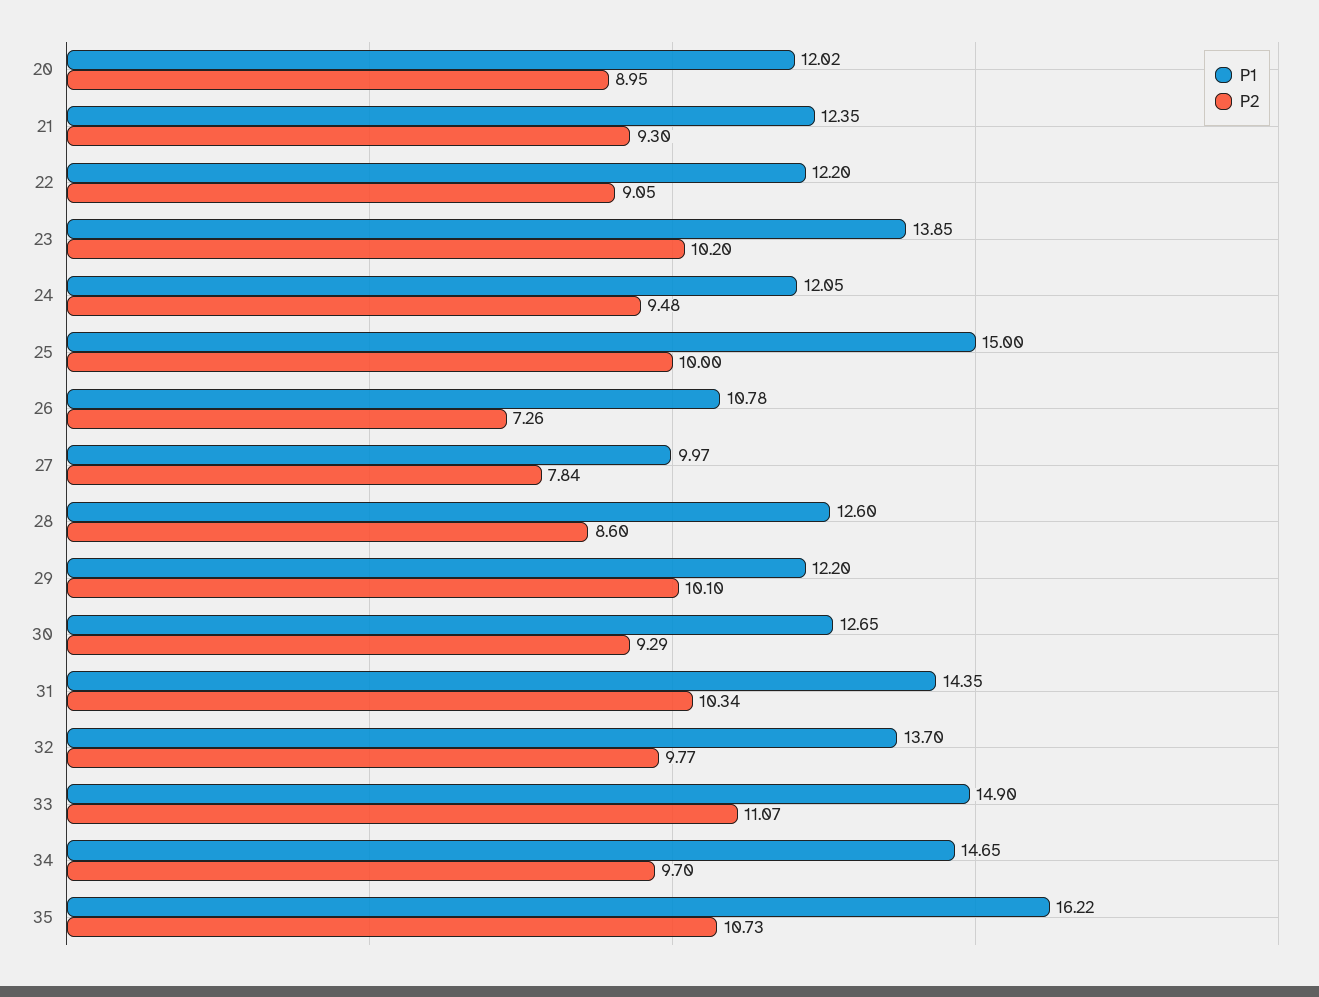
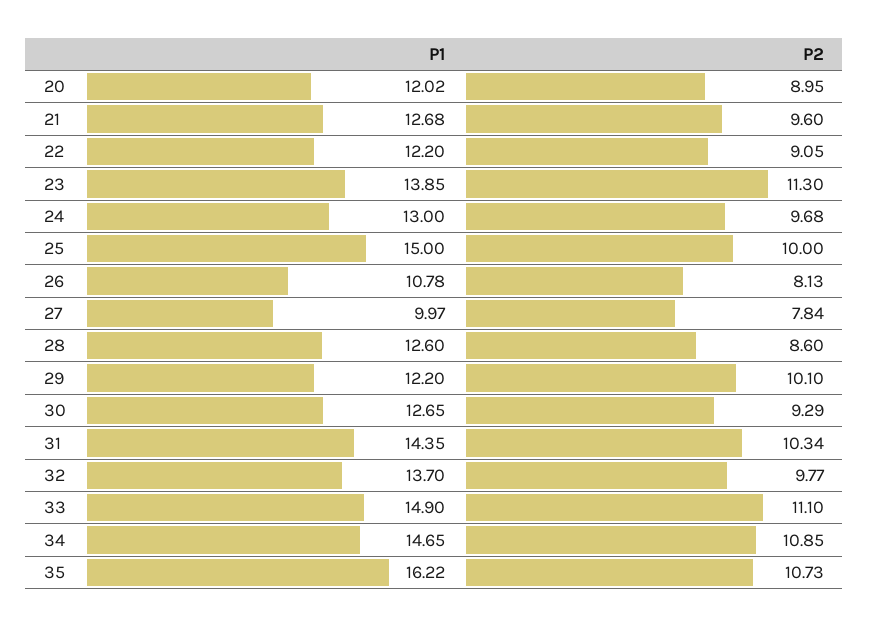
P1, 21: 12.35 -> 12.68
P2, 21: 9.3 -> 9.6
P2, 23: 10.2 -> 11.3
P1, 24: 12.05 -> 13
P2, 24: 9.48 -> 9.68
P2, 26: 7.26 -> 8.13
P2, 33: 11.07 -> 11.1
P2, 34: 9.7 -> 10.85

